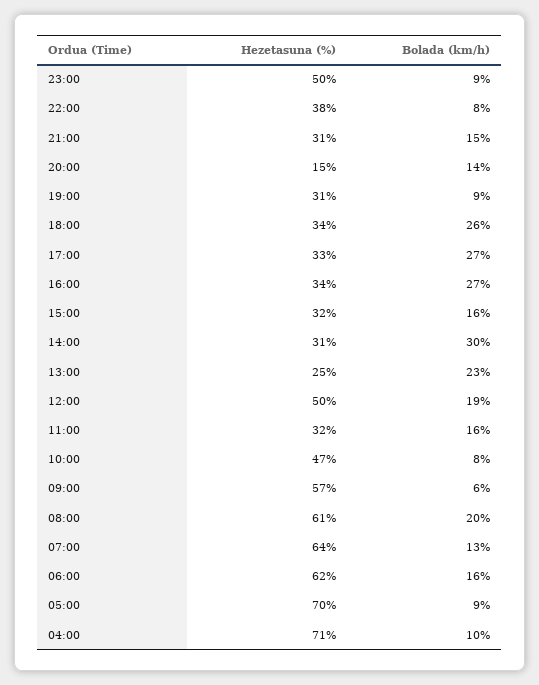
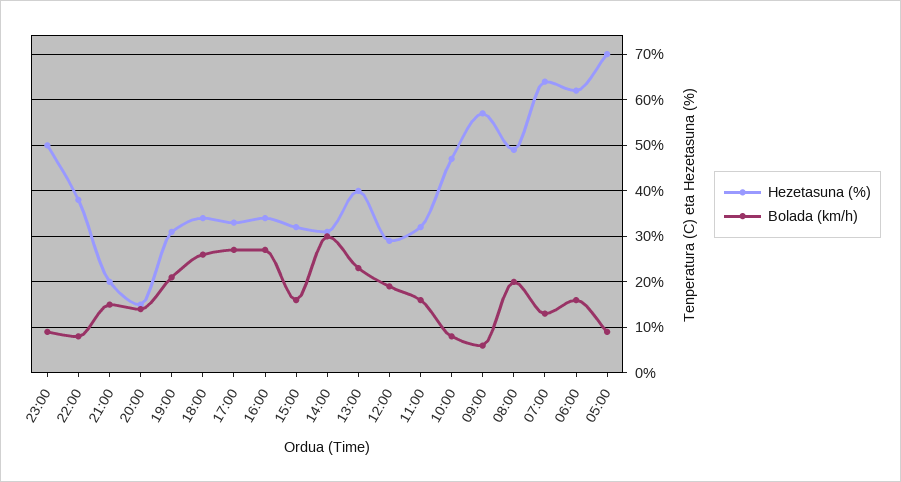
Hezetasuna (%), 21:00: 31 -> 20
Bolada (km/h), 19:00: 9 -> 20
Hezetasuna (%), 13:00: 25 -> 40
Hezetasuna (%), 12:00: 50 -> 30
Hezetasuna (%), 08:00: 61 -> 50
Hezetasuna (%), 04:00: 71 -> none
Bolada (km/h), 04:00: 10 -> none

